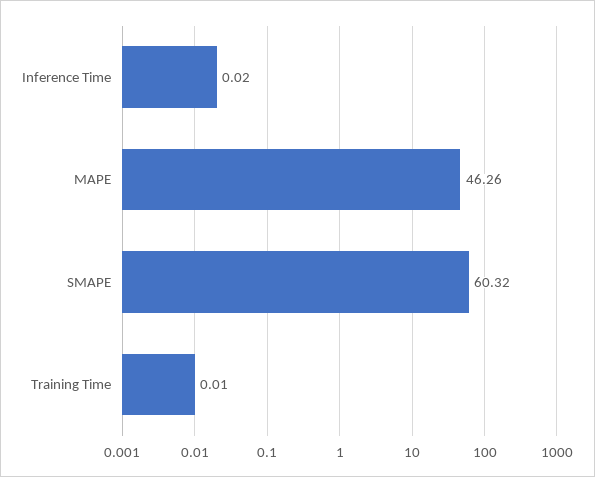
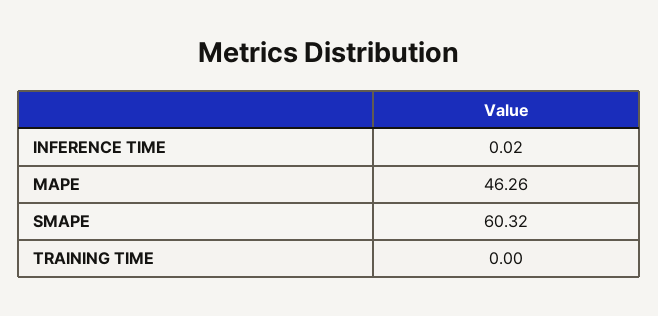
Training Time: 0.01 -> 0

